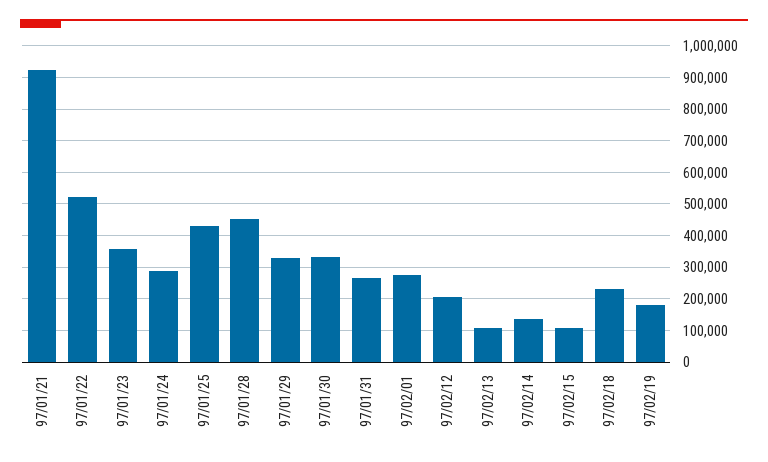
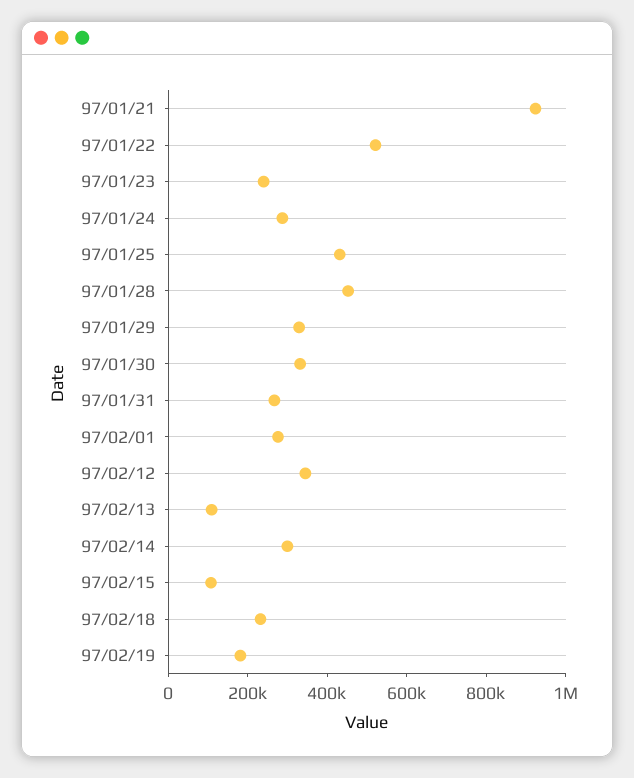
97/01/23: 360000 -> 250000
97/02/12: 200000 -> 350000
97/02/14: 140000 -> 300000

